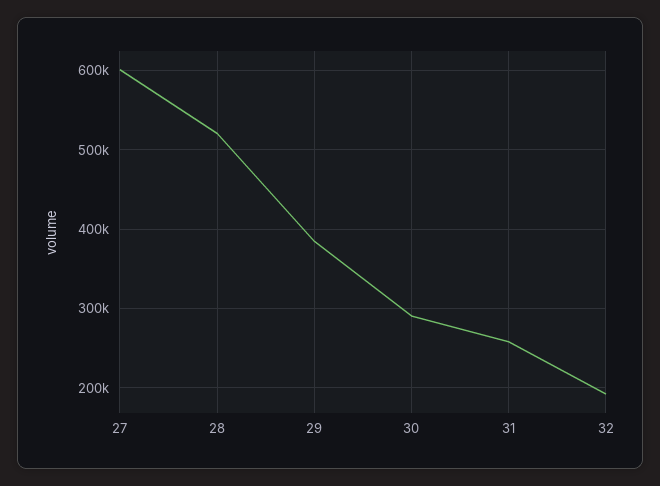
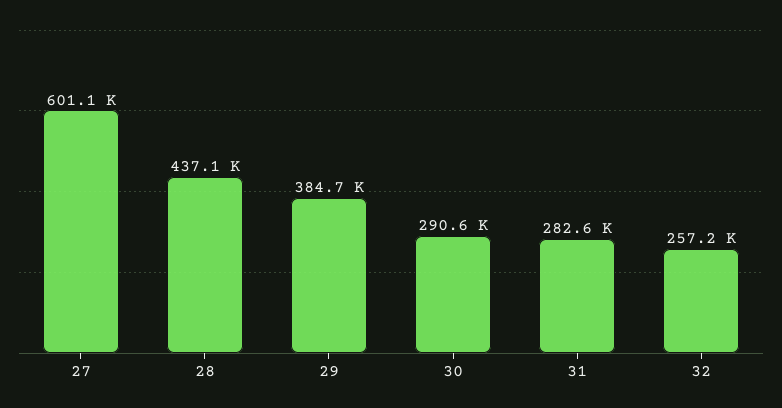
28: 520000 -> 437100
31: 260000 -> 282600
32: 190000 -> 257200

